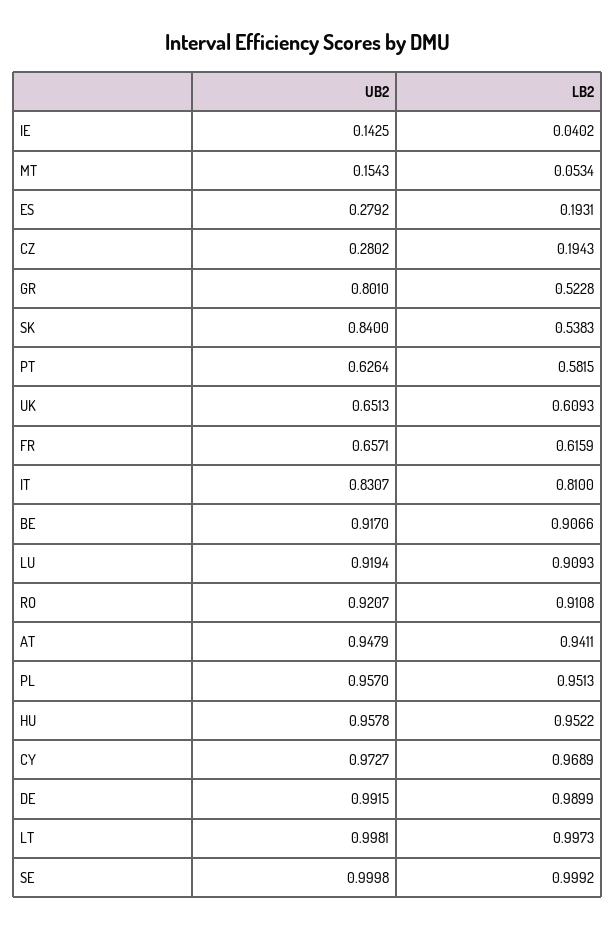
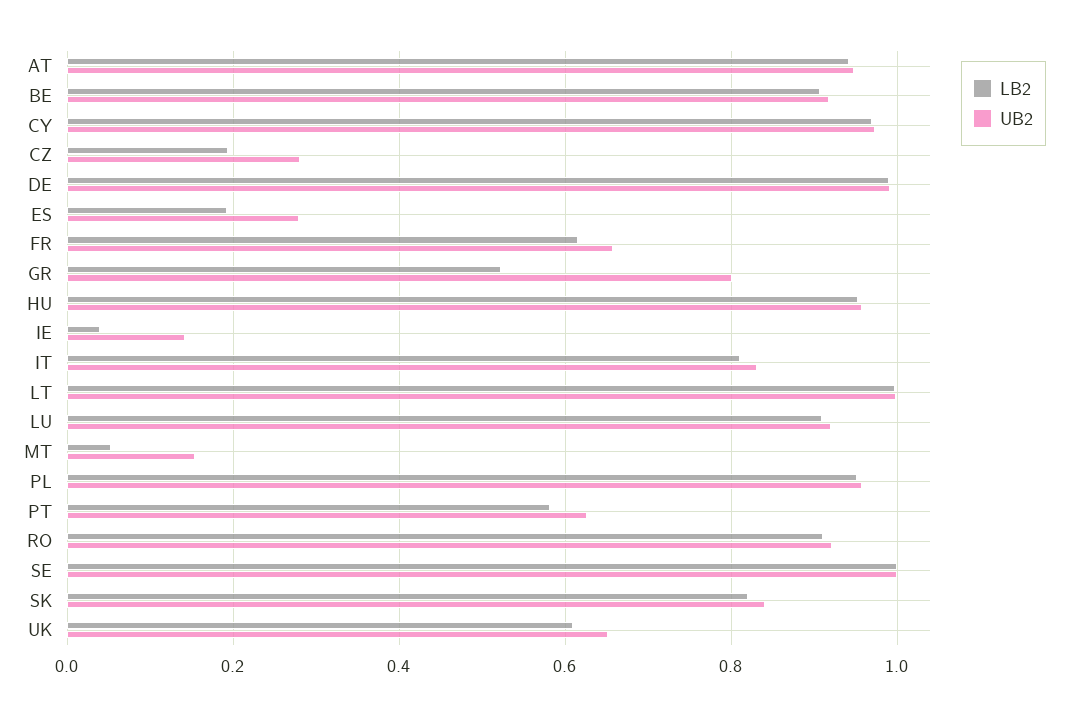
LB2, SK: 0.5383 -> 0.82

